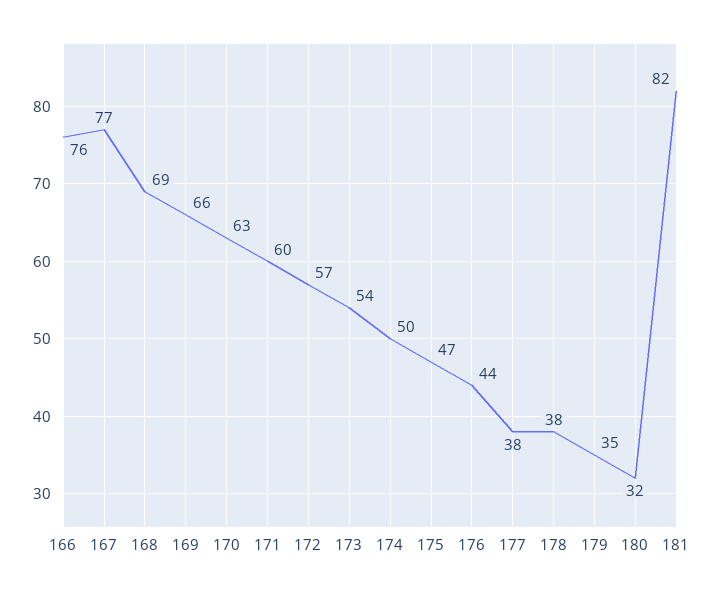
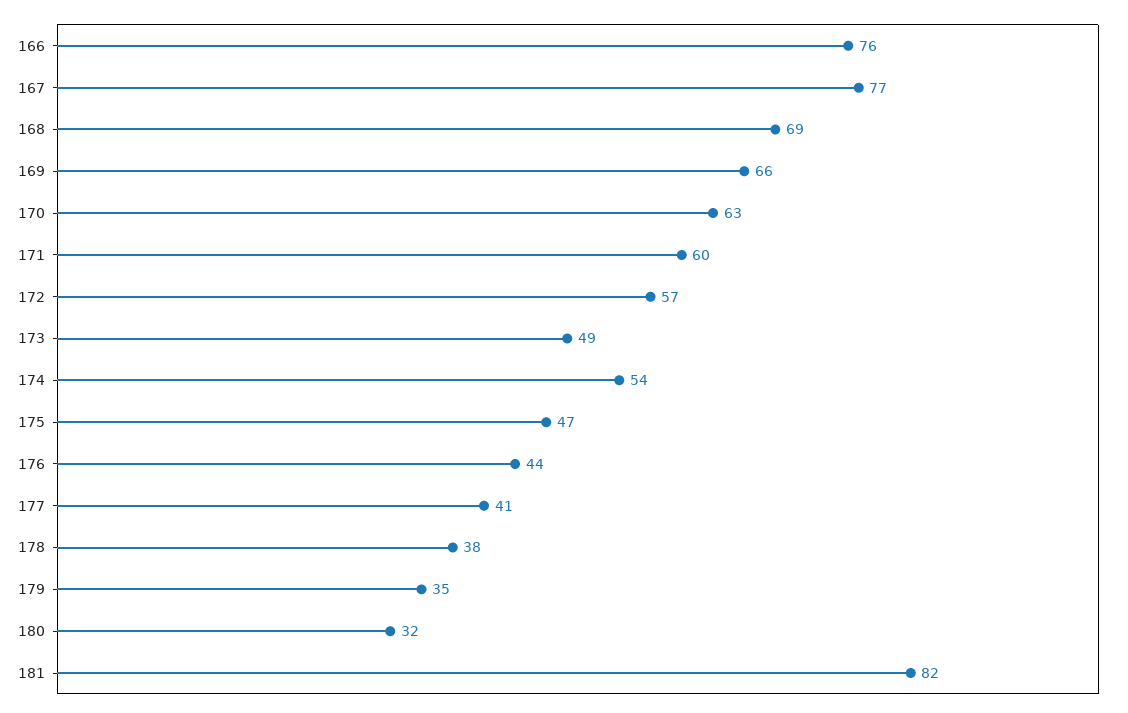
173: 54 -> 49
174: 50 -> 54
177: 38 -> 41

